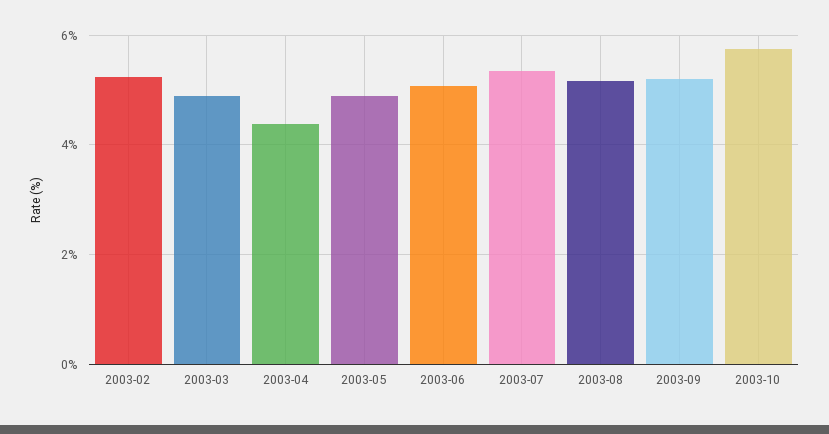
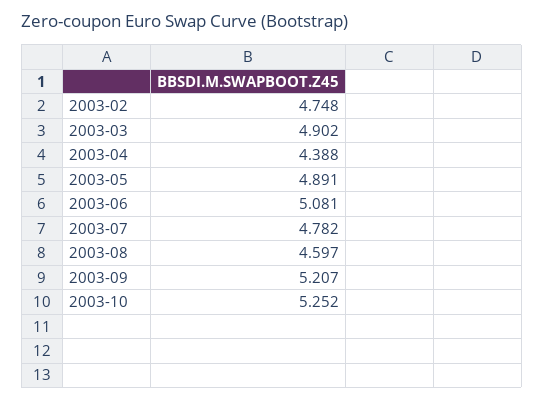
2003-02: 5.2 -> 4.748
2003-07: 5.4 -> 4.782
2003-08: 5.2 -> 4.597
2003-10: 5.8 -> 5.252

